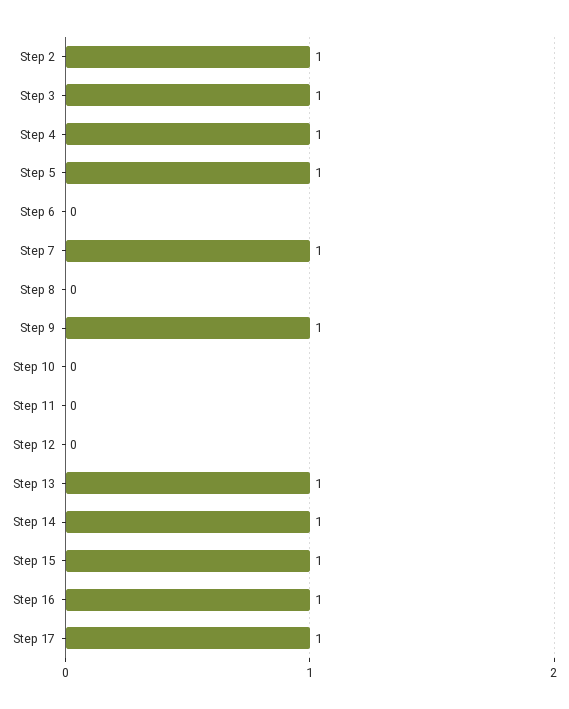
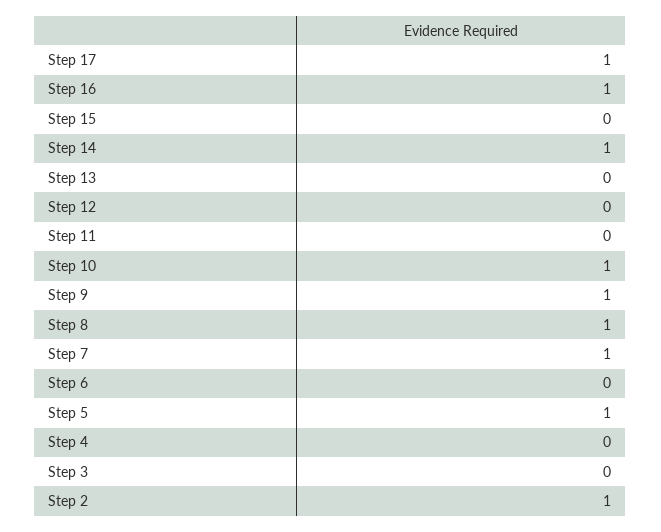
Step 3: 1 -> 0
Step 4: 1 -> 0
Step 8: 0 -> 1
Step 10: 0 -> 1
Step 13: 1 -> 0
Step 15: 1 -> 0

